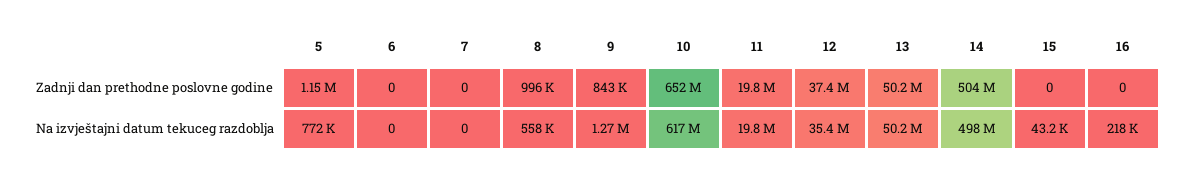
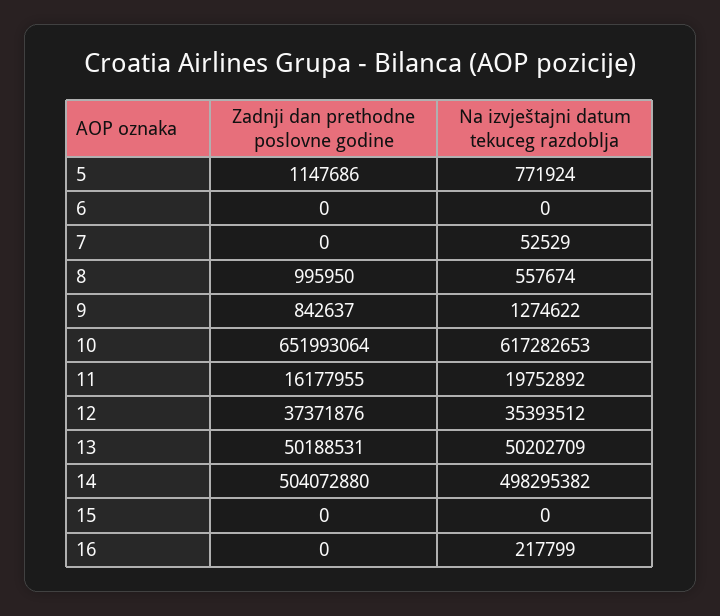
11, Zadnji dan prethodne poslovne godine: 19800000 -> 16177955
7, Na izvještajni datum tekuceg razdoblja: 0 -> 52529
15, Na izvještajni datum tekuceg razdoblja: 43200 -> 0

